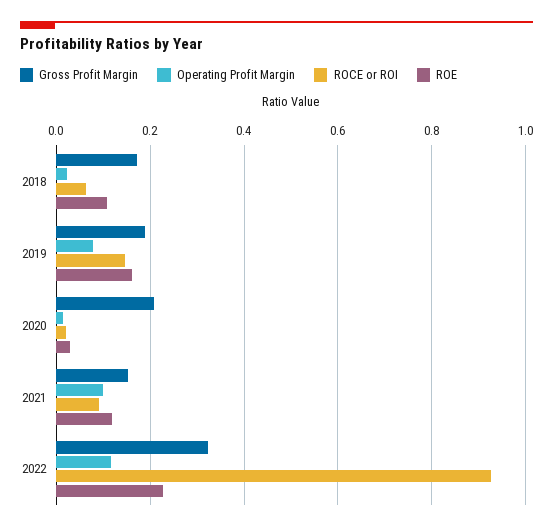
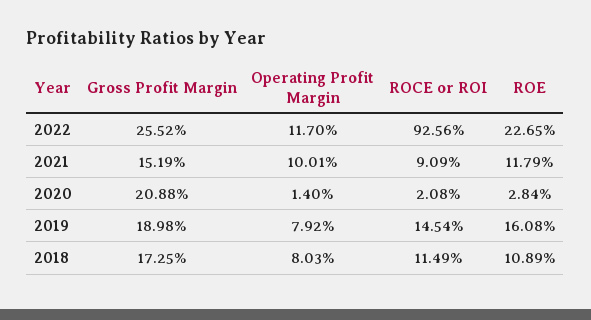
Operating Profit Margin, 2018: 0.02 -> 0.0803
ROCE or ROI, 2018: 0.06 -> 0.1149
Gross Profit Margin, 2022: 0.32 -> 0.2552

